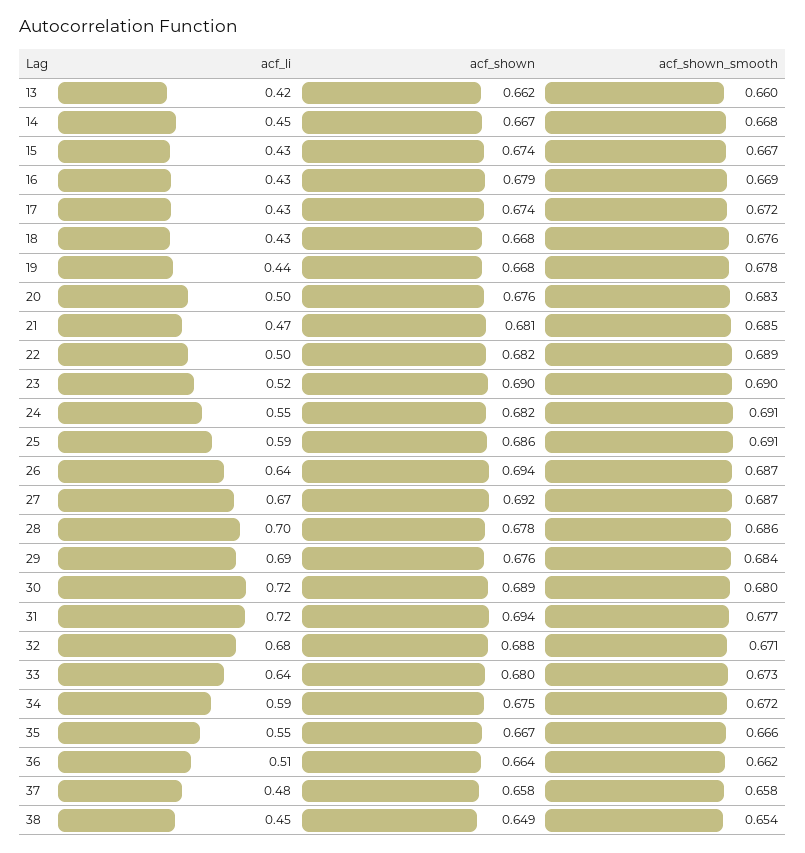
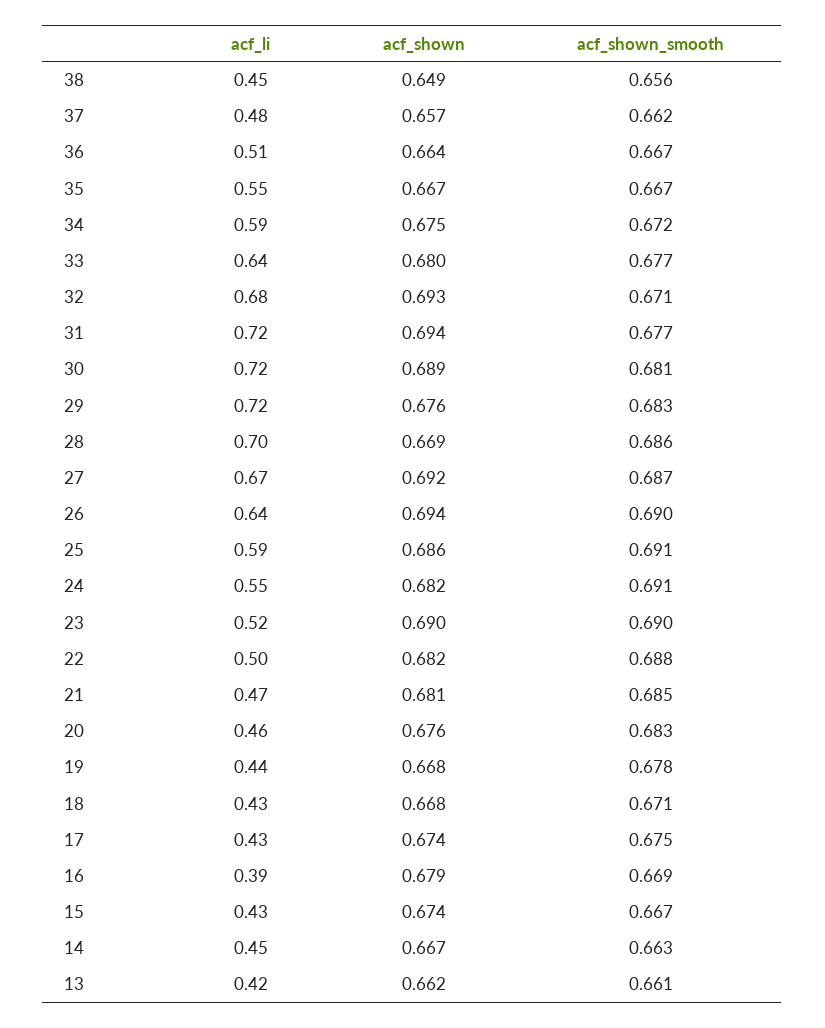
acf_shown_smooth, 13: 0.66 -> 0.661
acf_shown_smooth, 14: 0.668 -> 0.663
acf_li, 16: 0.43 -> 0.39
acf_shown_smooth, 17: 0.672 -> 0.675
acf_shown_smooth, 18: 0.676 -> 0.671
acf_li, 20: 0.5 -> 0.46
acf_shown_smooth, 22: 0.689 -> 0.688
acf_shown_smooth, 26: 0.687 -> 0.69
acf_shown, 28: 0.678 -> 0.669
acf_li, 29: 0.69 -> 0.72
acf_shown_smooth, 29: 0.684 -> 0.683
acf_shown_smooth, 30: 0.68 -> 0.681
acf_shown, 32: 0.688 -> 0.693
acf_shown_smooth, 33: 0.673 -> 0.677
acf_shown_smooth, 35: 0.666 -> 0.667
acf_shown_smooth, 36: 0.662 -> 0.667
acf_shown, 37: 0.658 -> 0.657
acf_shown_smooth, 37: 0.658 -> 0.662
acf_shown_smooth, 38: 0.654 -> 0.656

